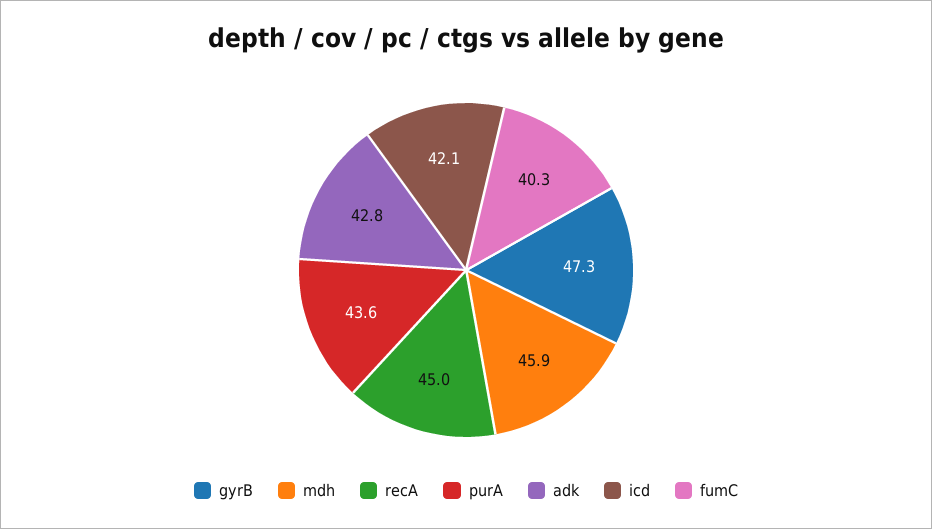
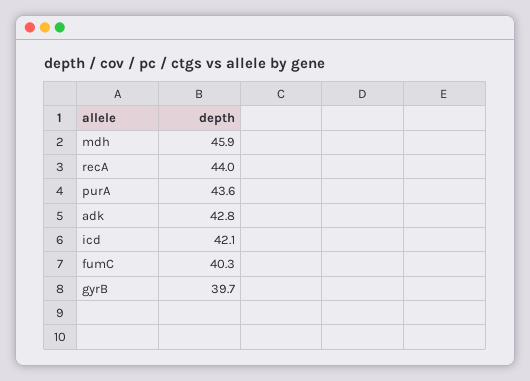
gyrB: 47.3 -> 39.7
recA: 45 -> 44

